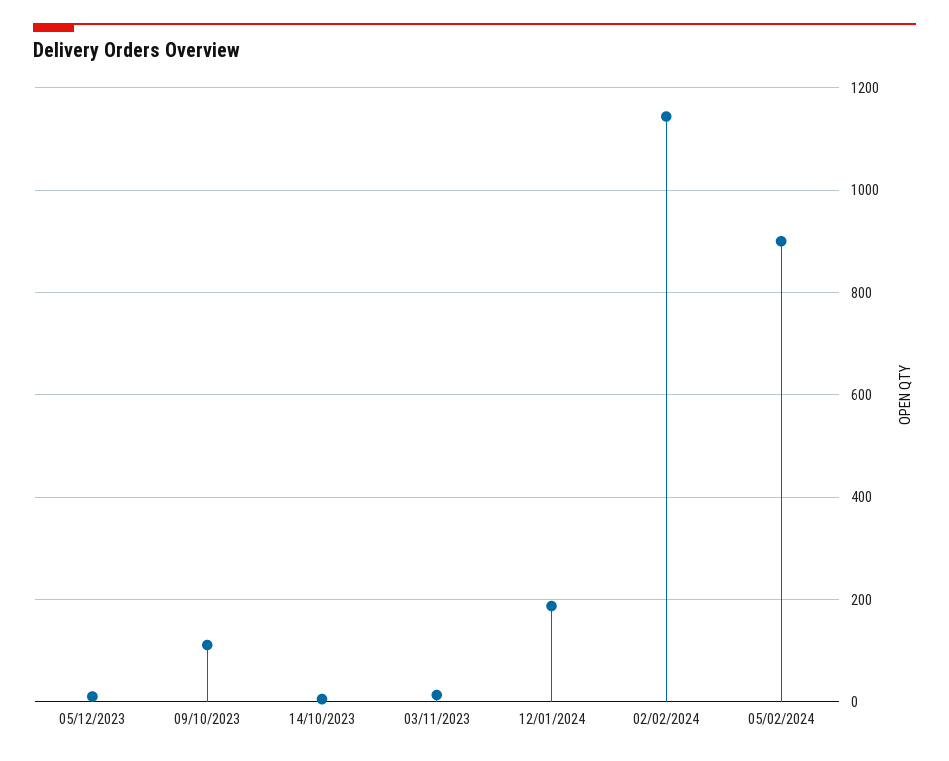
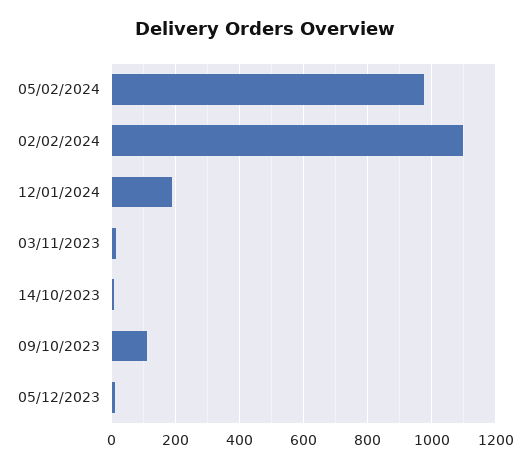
02/02/2024: 1140 -> 1100
05/02/2024: 900 -> 980

